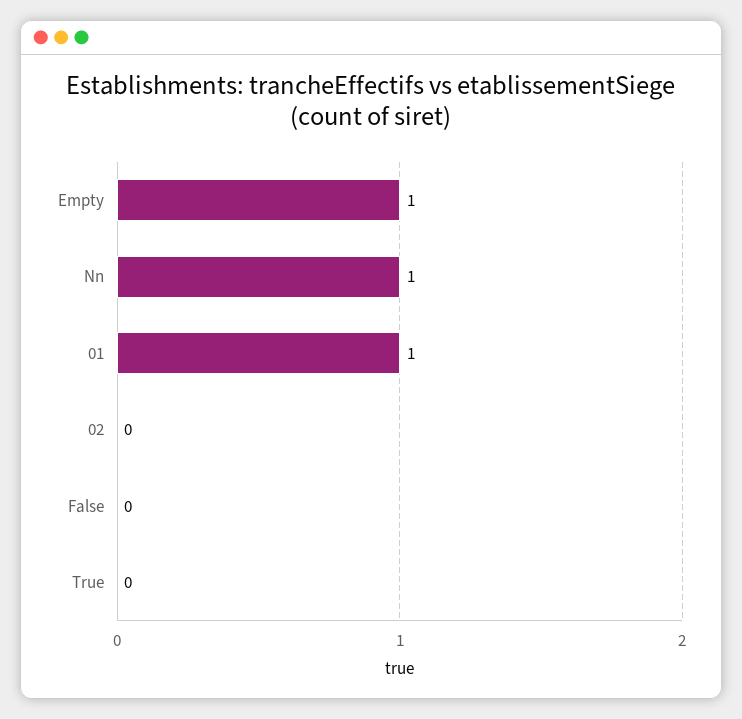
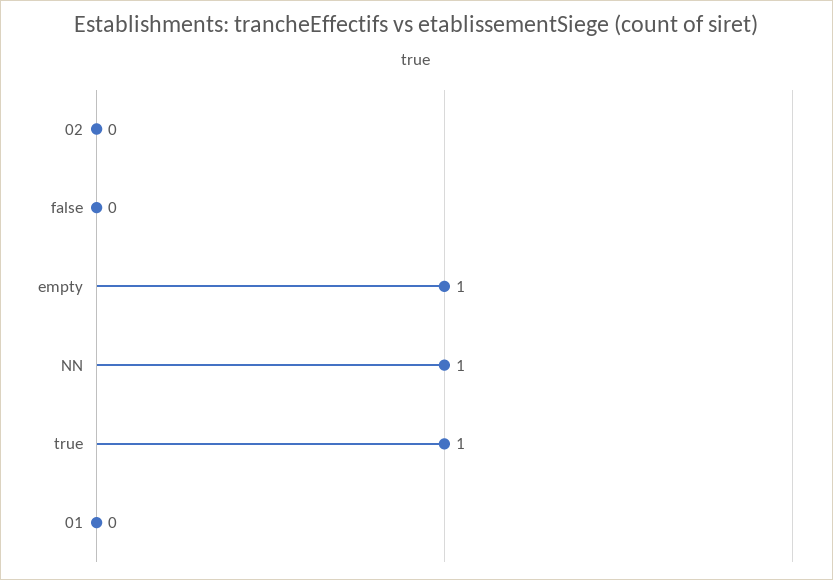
01: 1 -> 0
True: 0 -> 1

